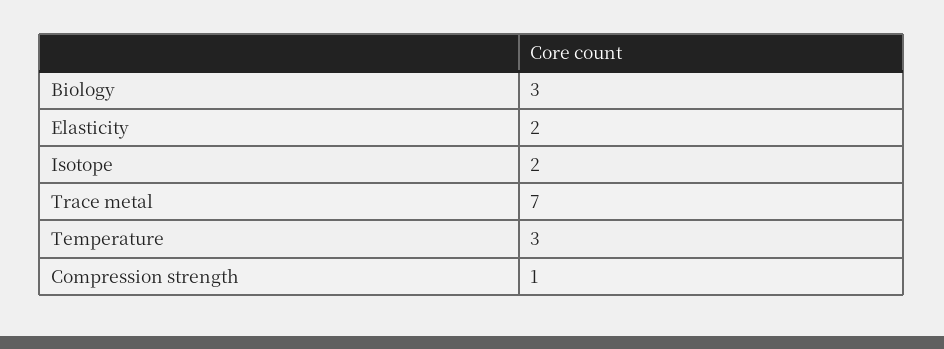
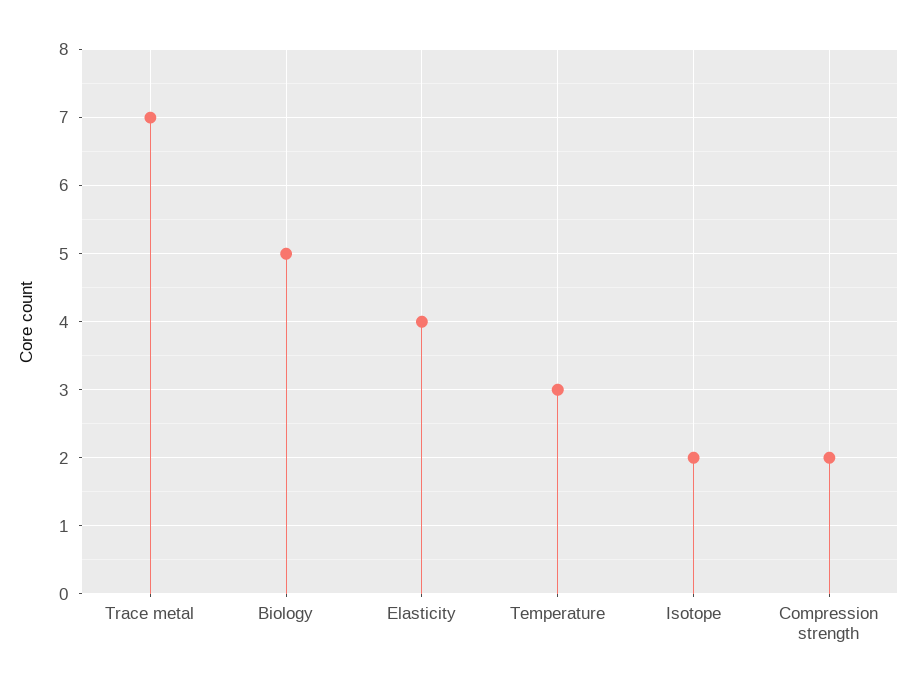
Biology: 3 -> 5
Elasticity: 2 -> 4
Compression strength: 1 -> 2

